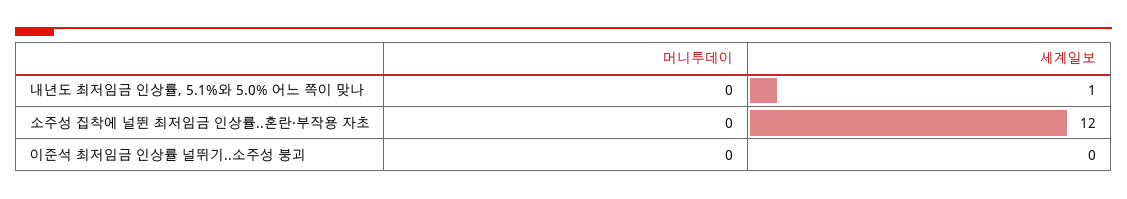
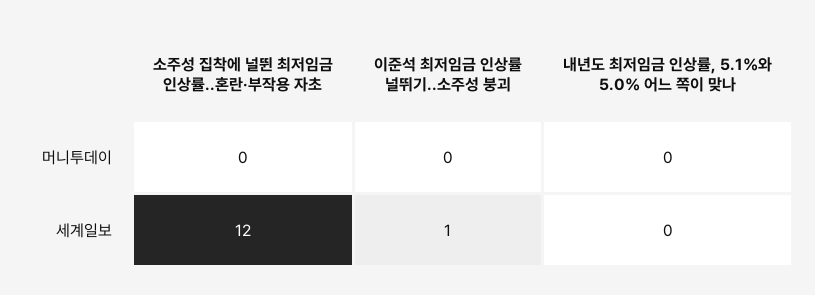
세계일보, 내년도 최저임금 인상률, 5.1%와 5.0% 어느 쪽이 맞나: 1 -> 0
세계일보, 이준석 최저임금 인상률 널뛰기..소주성 붕괴: 0 -> 1

